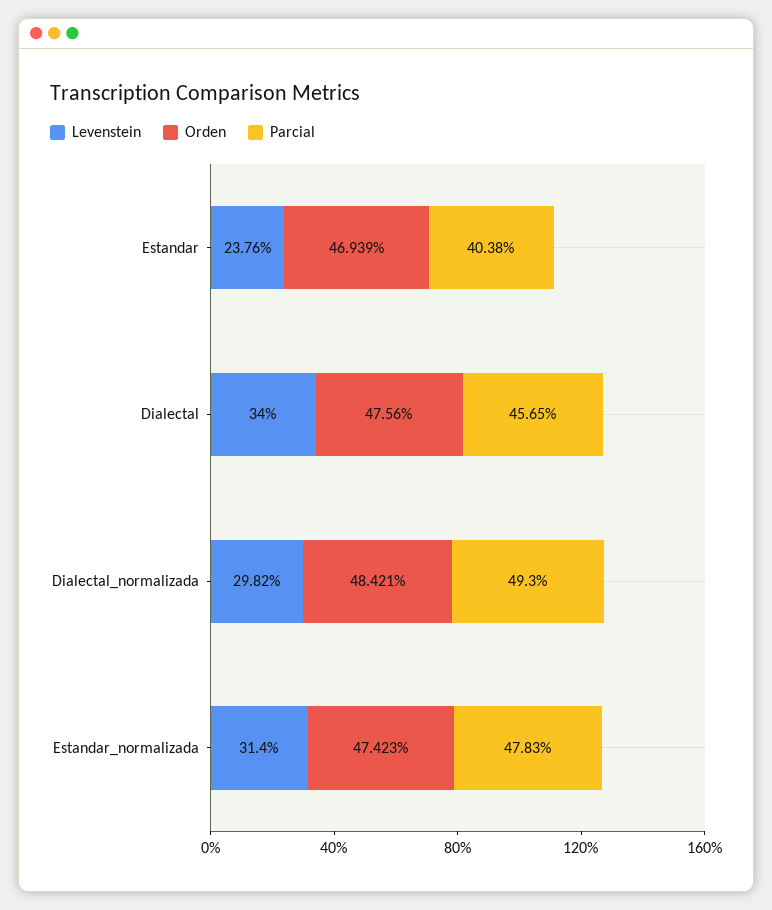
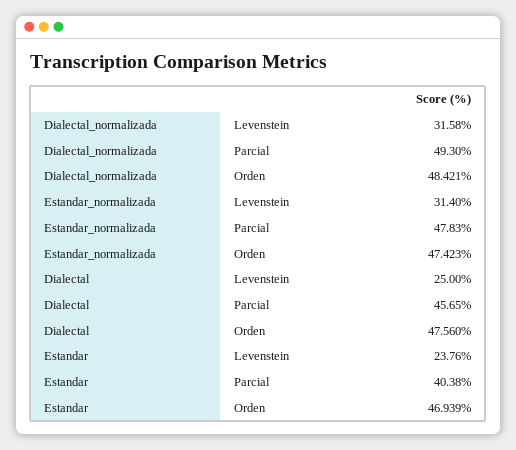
Levenstein, Dialectal: 34 -> 25
Levenstein, Dialectal_normalizada: 29.82 -> 31.58

